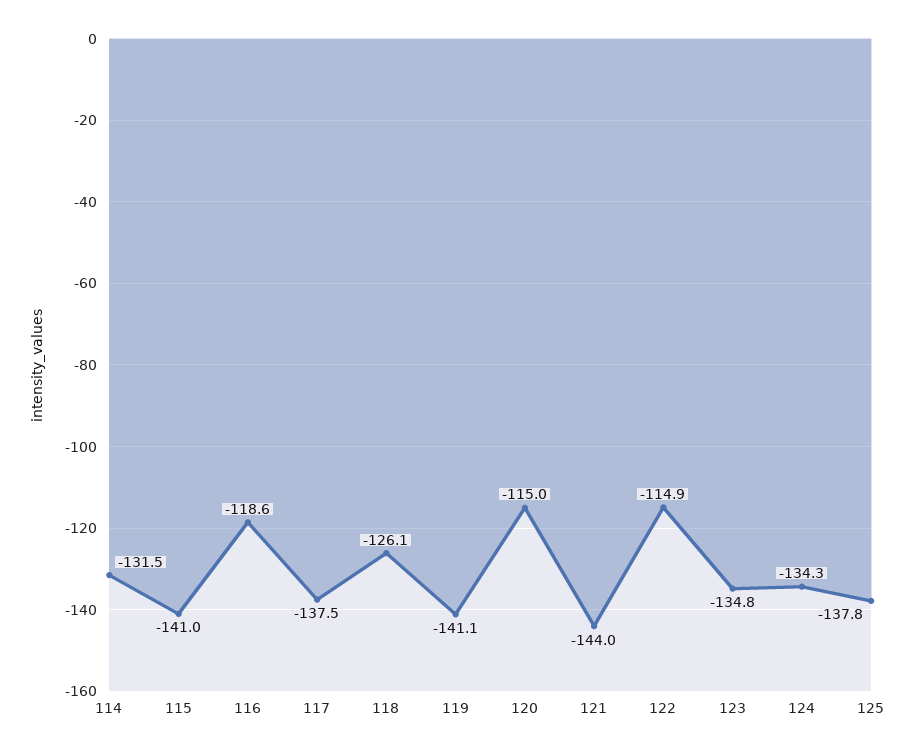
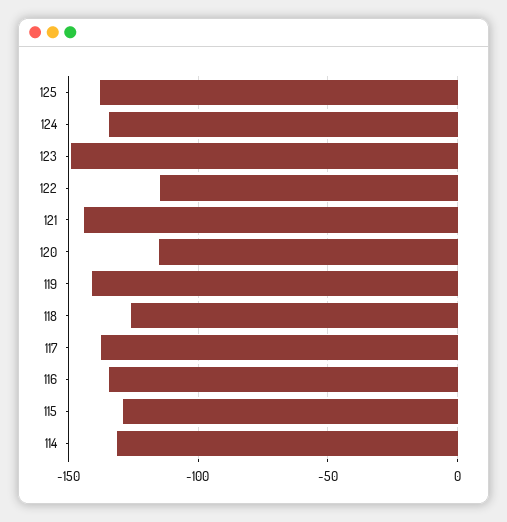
115: -141 -> -130
116: -118.6 -> -135
123: -134.8 -> -150

